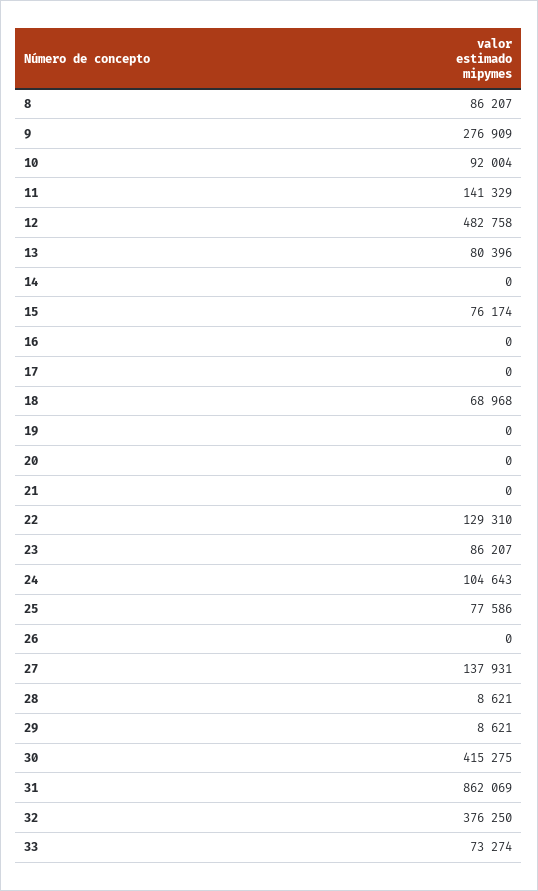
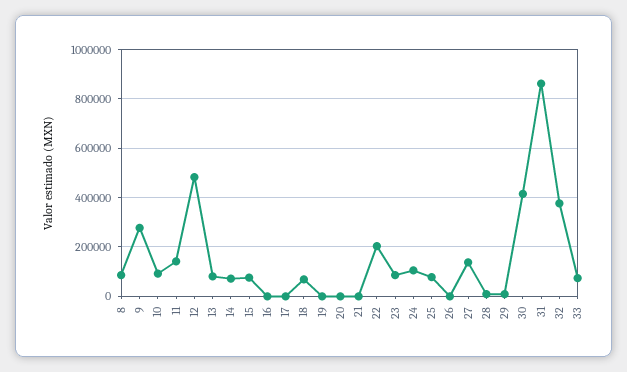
14: 0 -> 75000
22: 129310 -> 200000

